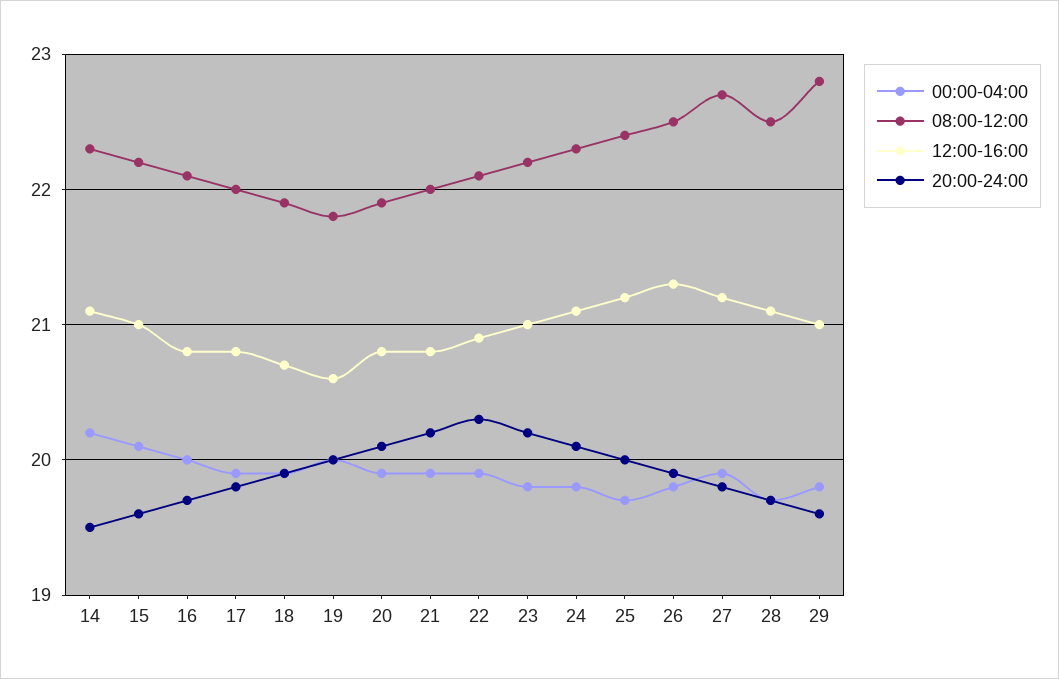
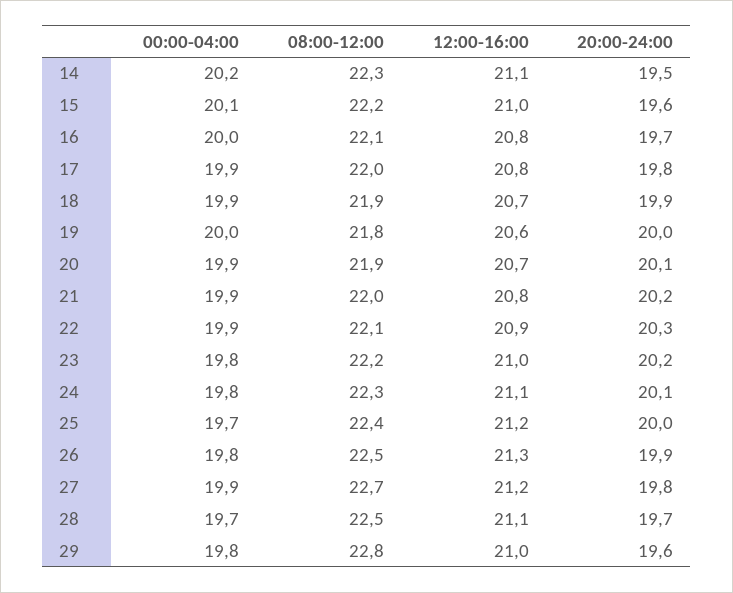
12:00-16:00, 20: 20.8 -> 20.7

